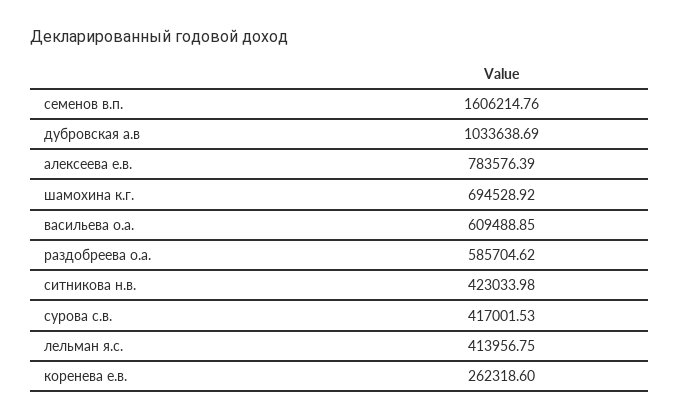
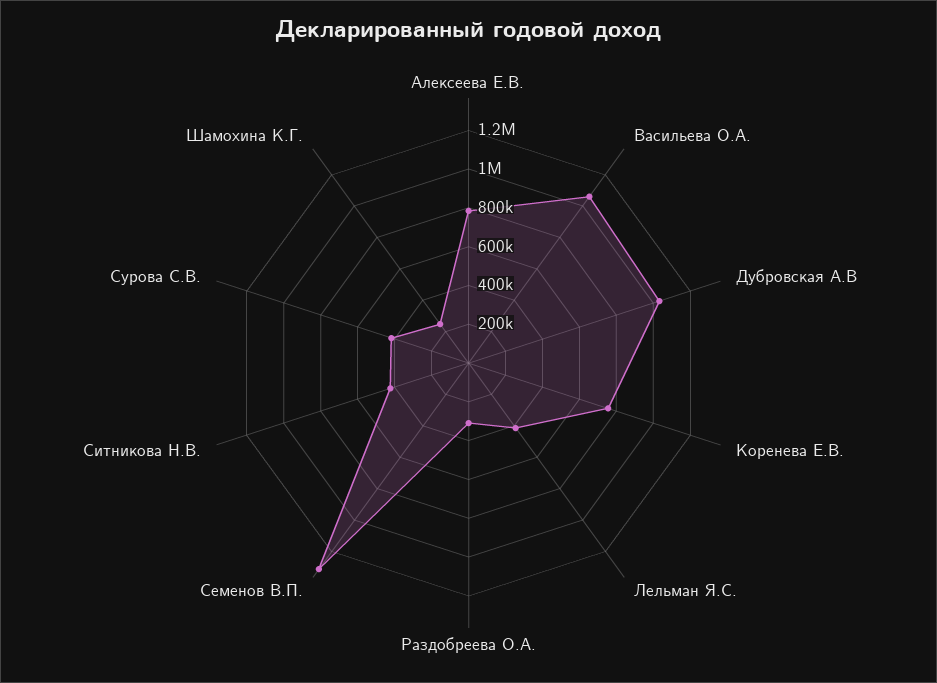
семенов в.п.: 1606214.76 -> 1300000
шамохина к.г.: 694528.92 -> 250000
васильева о.а.: 609488.85 -> 1050000
раздобреева о.а.: 585704.62 -> 300000
коренева е.в.: 262318.6 -> 750000

